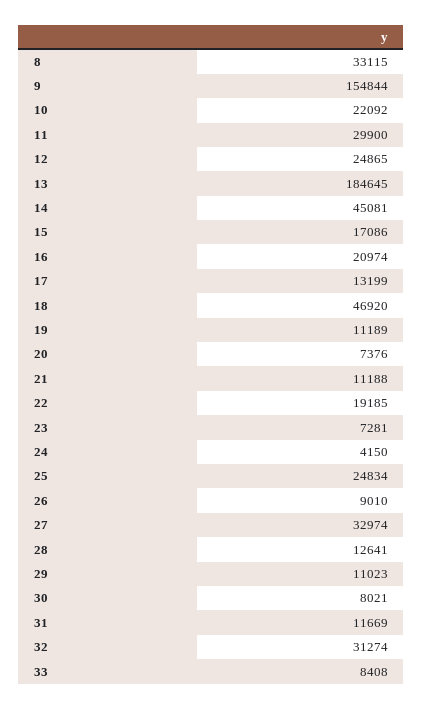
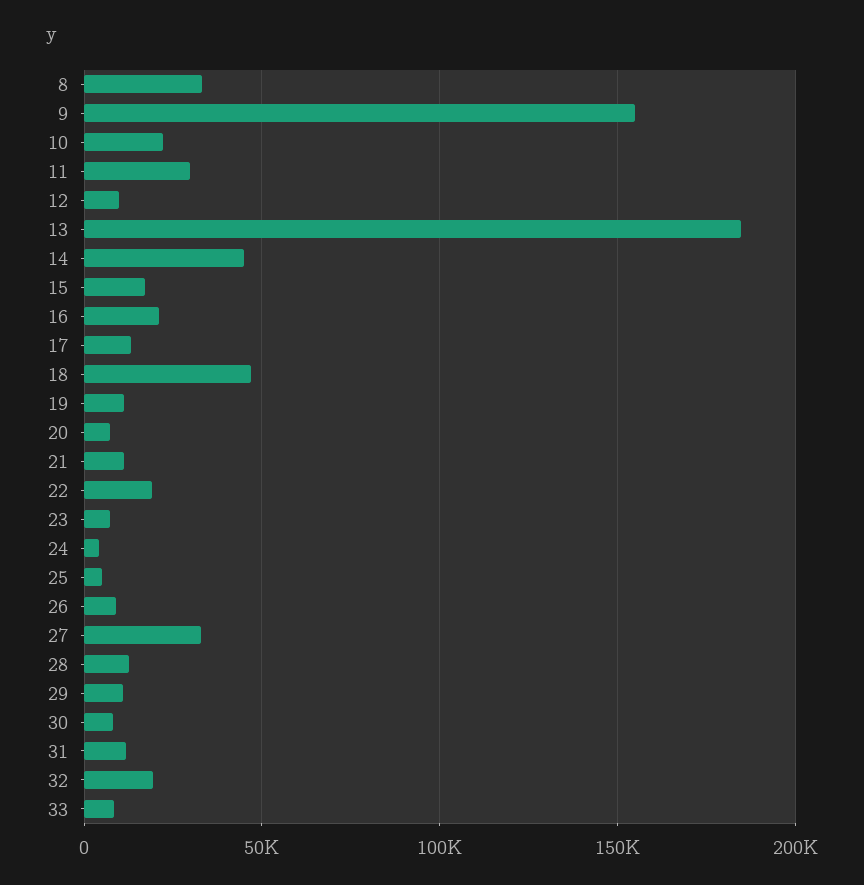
12: 24865 -> 10000
25: 24834 -> 5000
32: 31274 -> 20000

